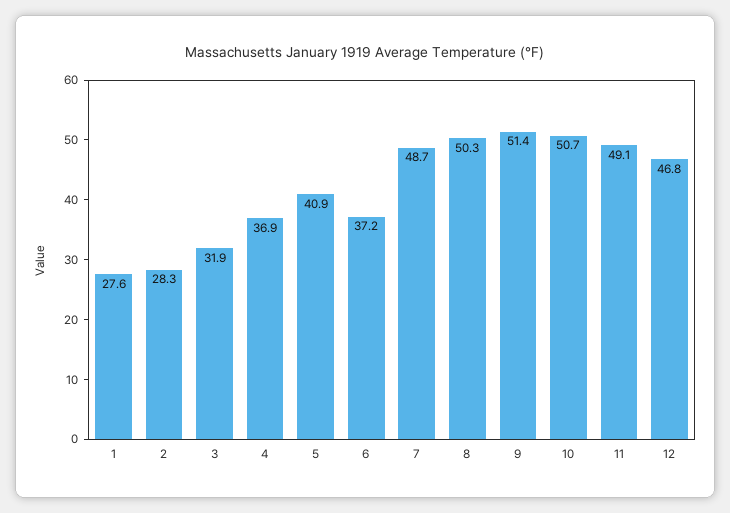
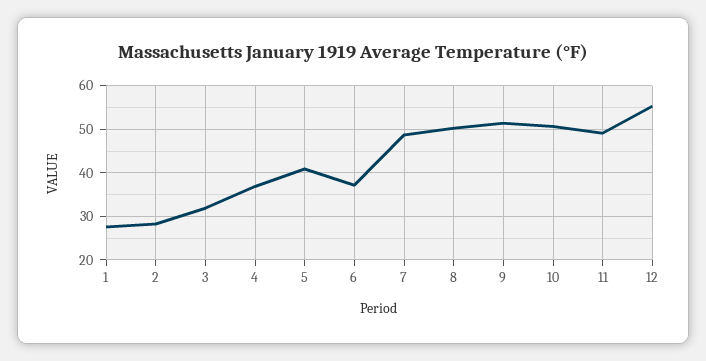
12: 46.8 -> 56

